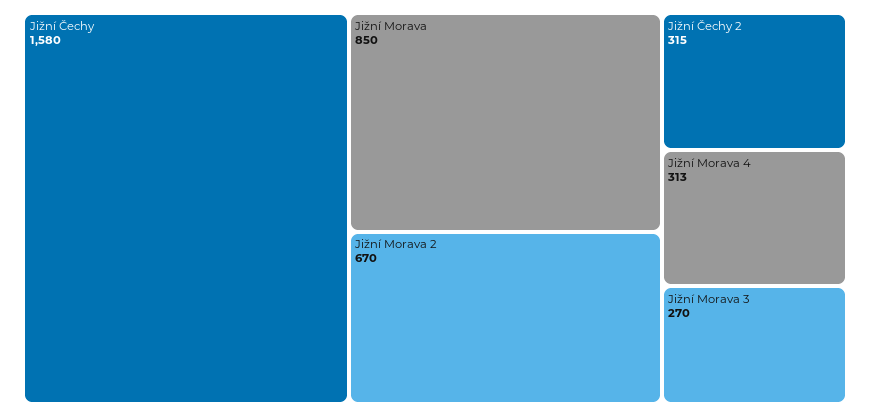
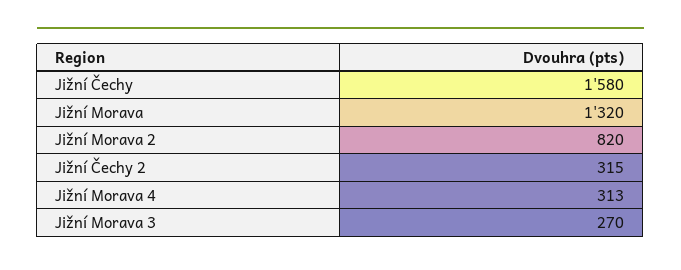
Jižní Morava: 850 -> 1320
Jižní Morava 2: 670 -> 820

